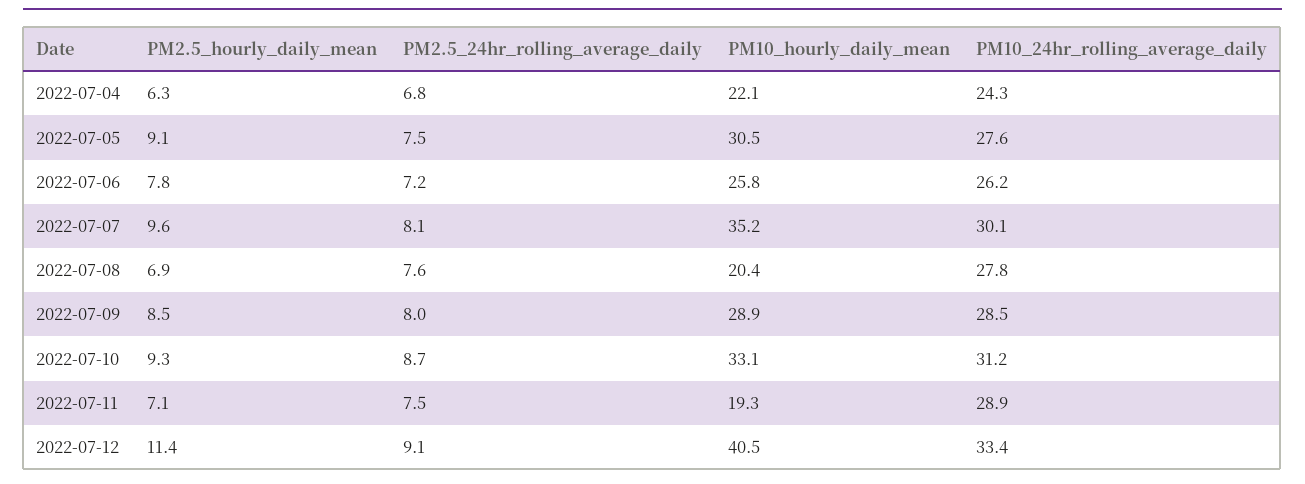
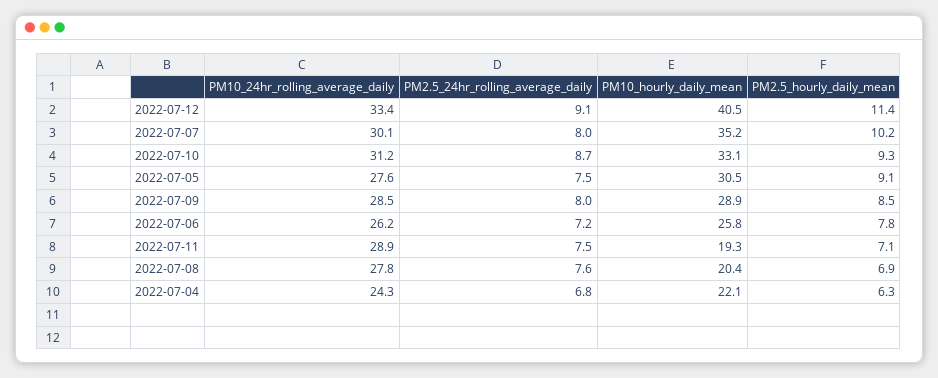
PM2.5_hourly_daily_mean, 2022-07-07: 9.6 -> 10.2
PM2.5_24hr_rolling_average_daily, 2022-07-07: 8.1 -> 8

